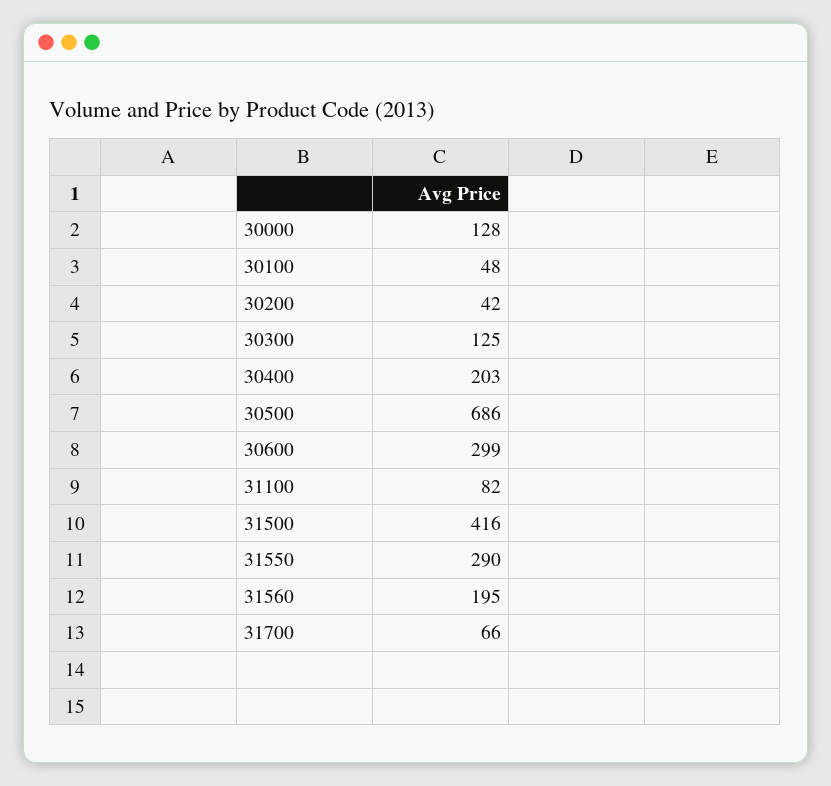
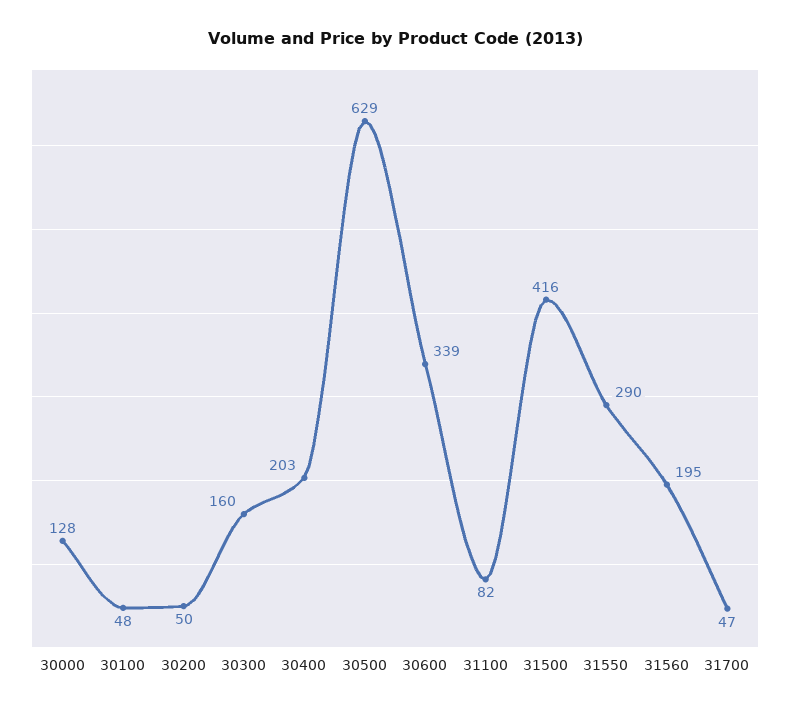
30200: 42 -> 50
30300: 125 -> 160
30500: 686 -> 629
30600: 299 -> 339
31700: 66 -> 47

